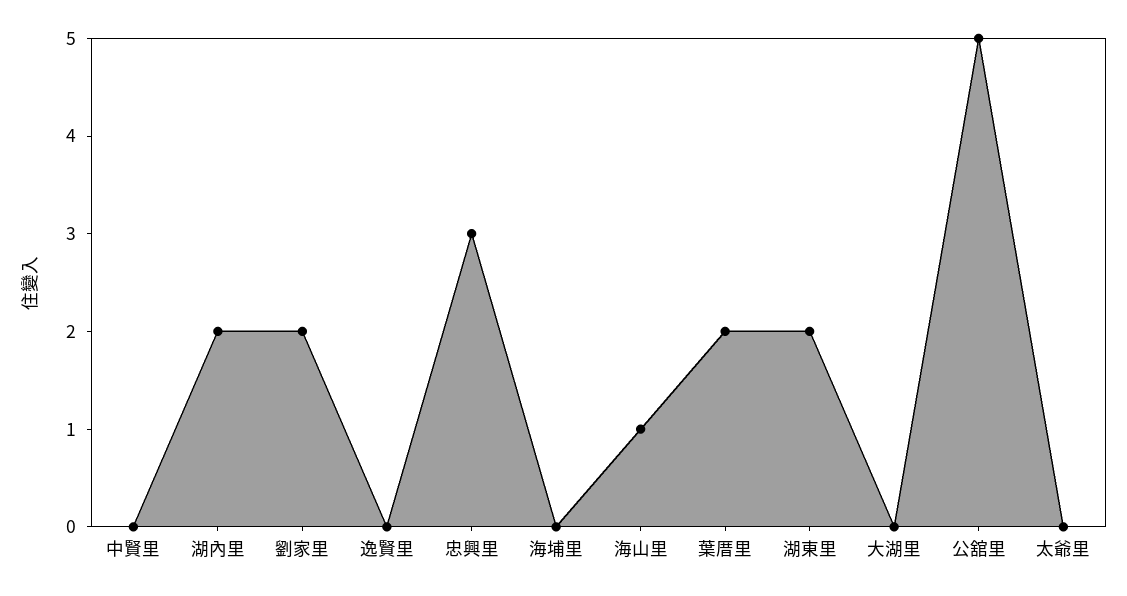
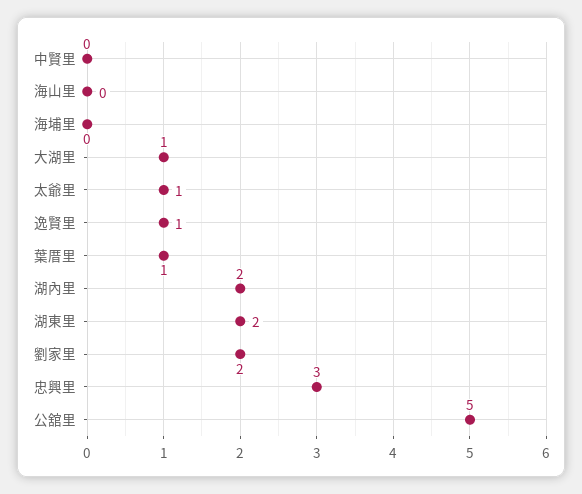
逸賢里: 0 -> 1
海山里: 1 -> 0
葉厝里: 2 -> 1
大湖里: 0 -> 1
太爺里: 0 -> 1

